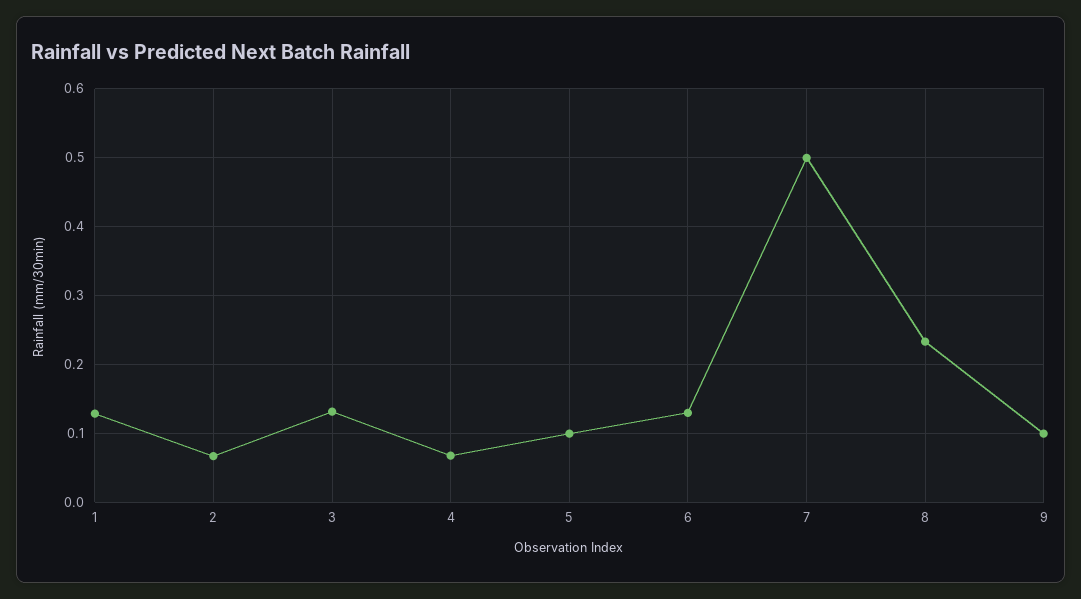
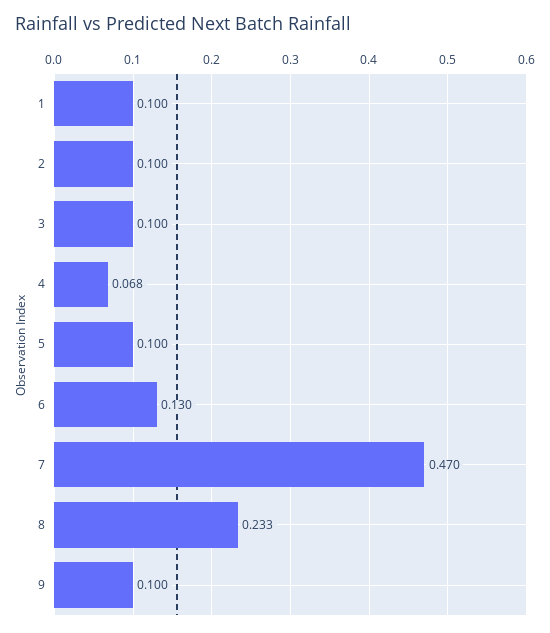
1: 0.13 -> 0.1
2: 0.07 -> 0.1
3: 0.13 -> 0.1
7: 0.5 -> 0.47

